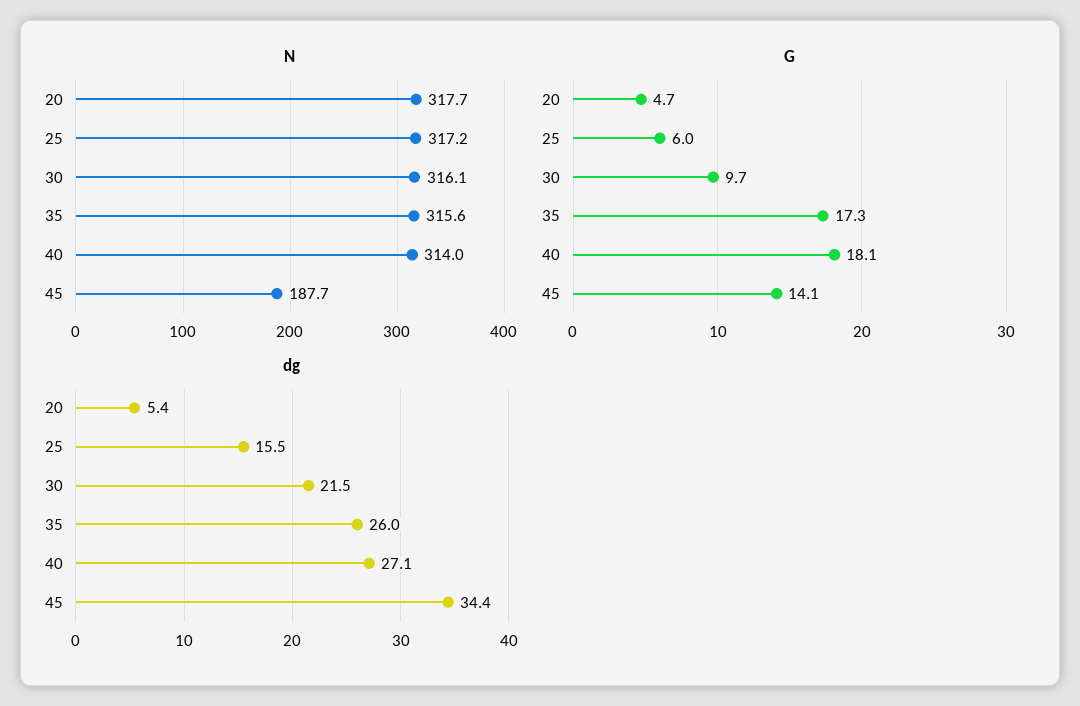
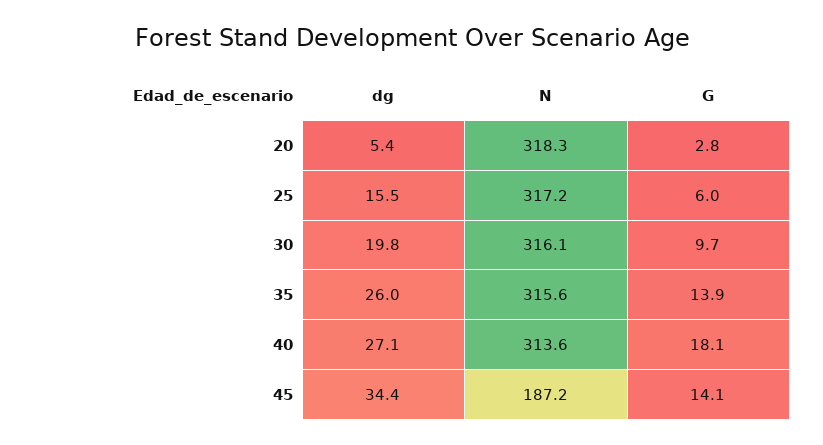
N, 20: 317.7 -> 318.3
N, 40: 314 -> 313.6
N, 45: 187.7 -> 187.2
G, 20: 4.7 -> 2.8
G, 35: 17.3 -> 13.9
dg, 30: 21.5 -> 19.8

